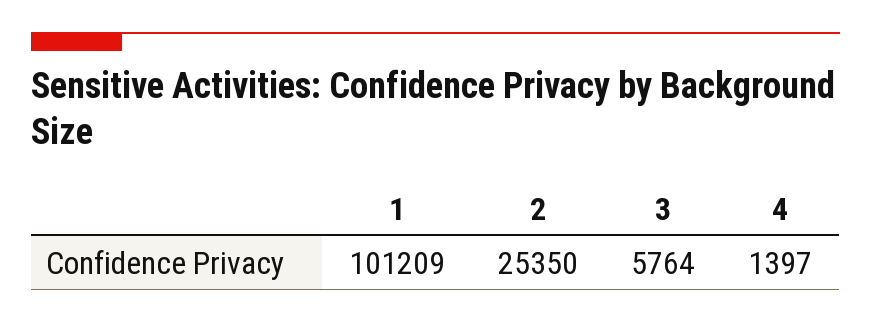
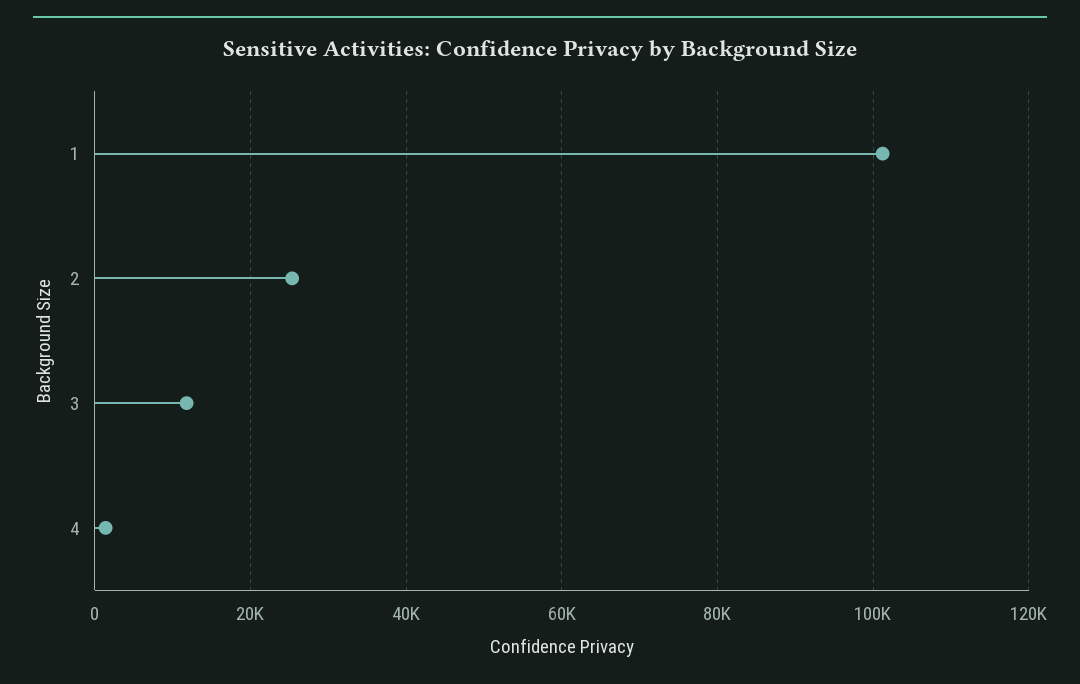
3: 5764 -> 12000

